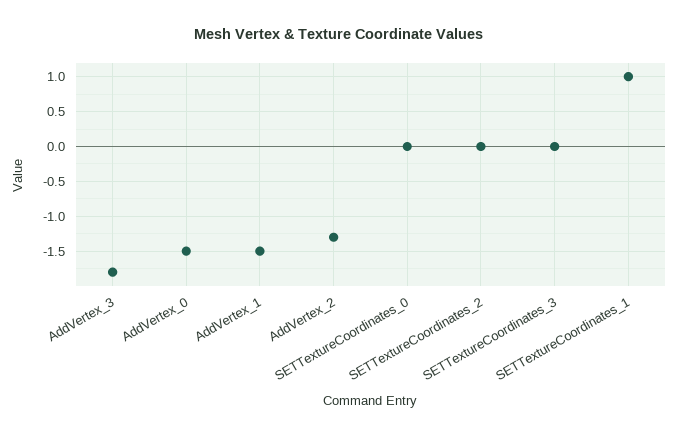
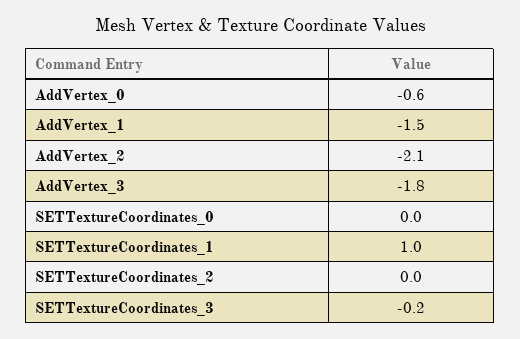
AddVertex_0: -1.5 -> -0.6
AddVertex_2: -1.3 -> -2.1
SETTextureCoordinates_3: 0 -> -0.2

